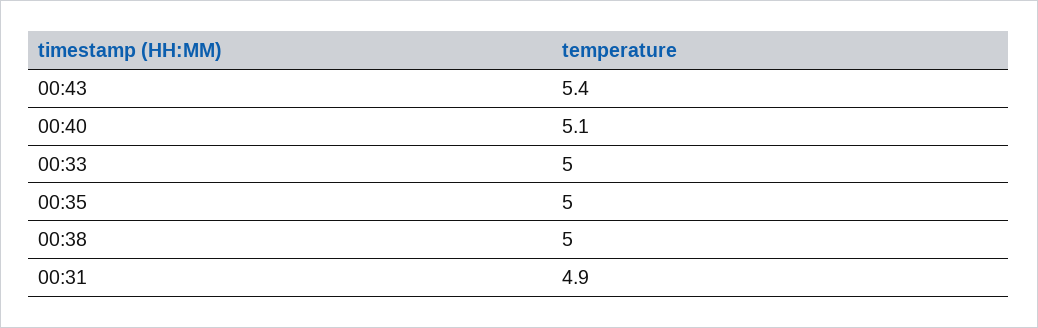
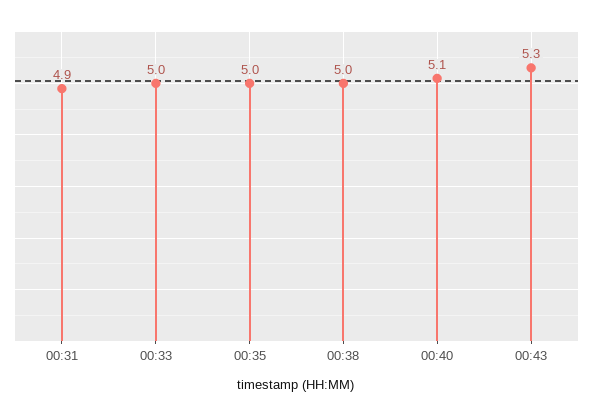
00:43: 5.4 -> 5.3

